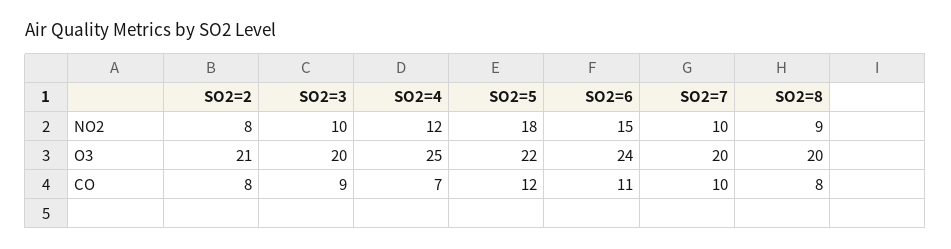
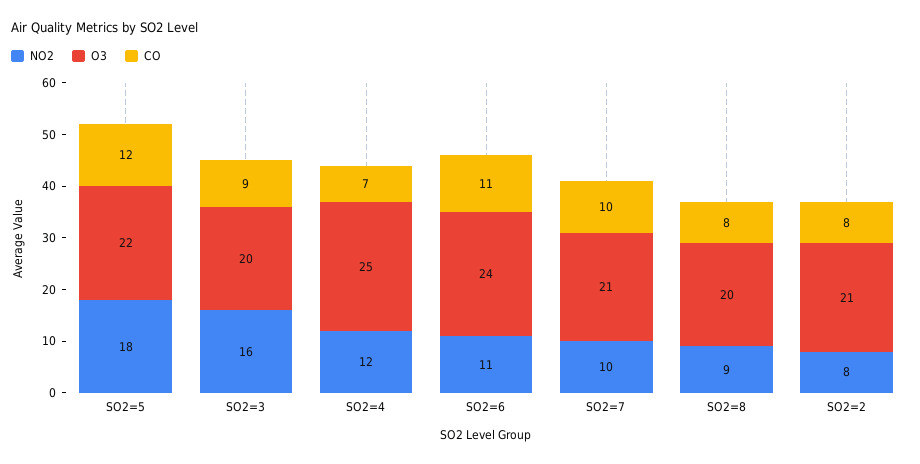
NO2, SO2=3: 10 -> 16
NO2, SO2=6: 15 -> 11
O3, SO2=7: 20 -> 21

